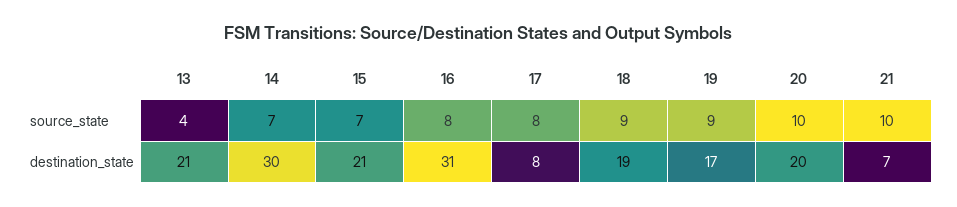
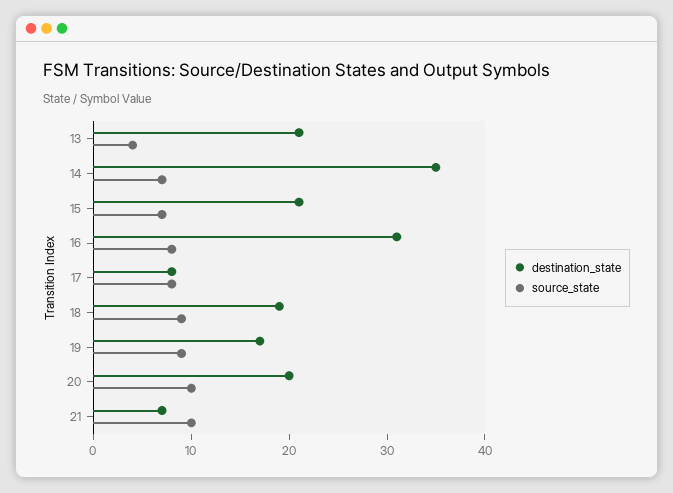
destination_state, 14: 30 -> 35

